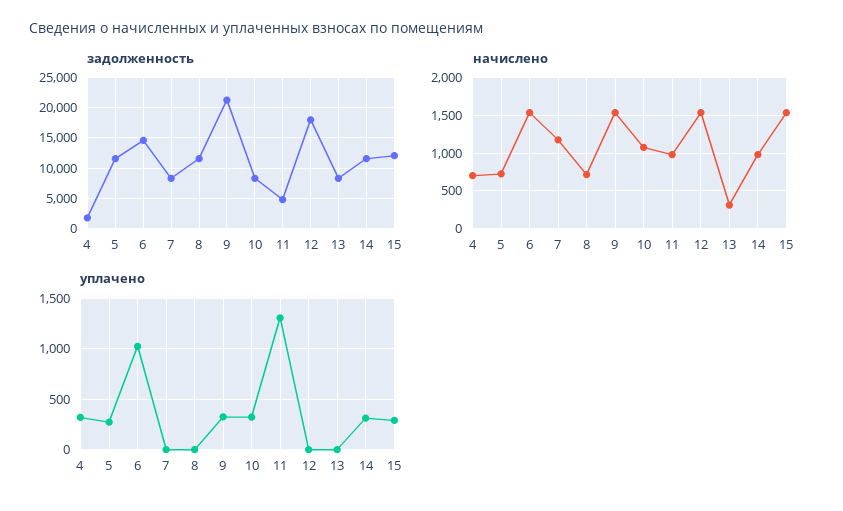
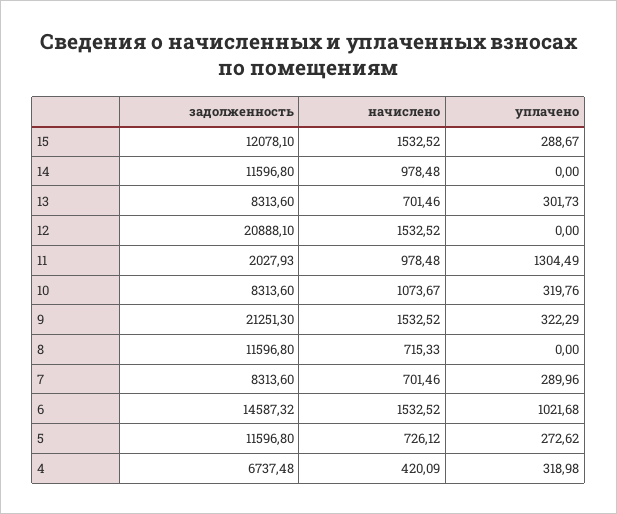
задолженность, 4: 2000 -> 6737.48
задолженность, 11: 5000 -> 2027.93
задолженность, 12: 18000 -> 20888.1
начислено, 4: 700 -> 420.09
начислено, 7: 1200 -> 701.46
начислено, 13: 300 -> 701.46
уплачено, 7: 0 -> 289.96
уплачено, 13: 0 -> 301.73
уплачено, 14: 300 -> 0

